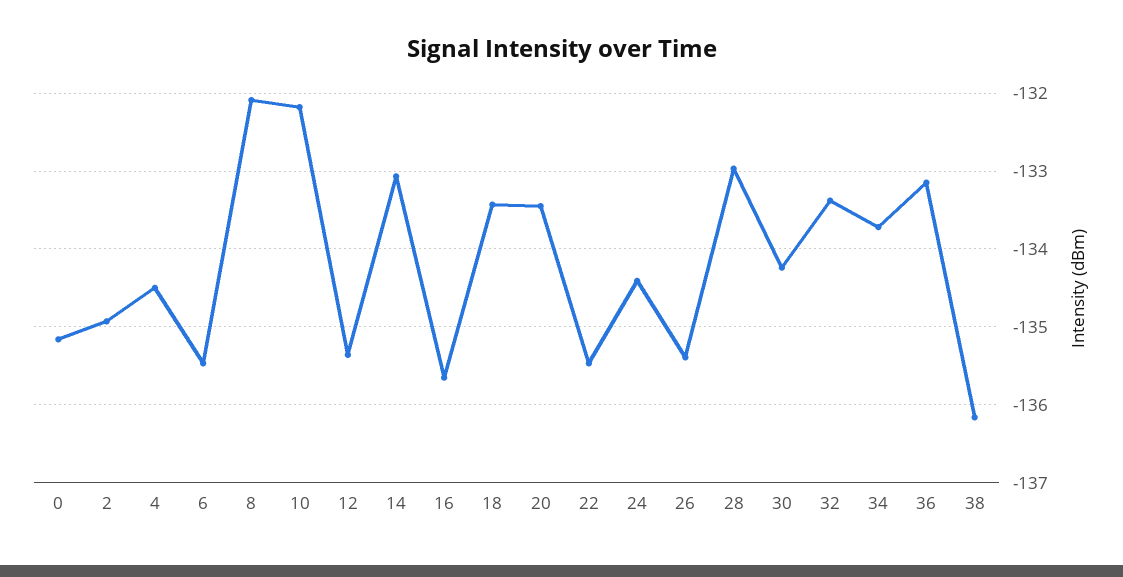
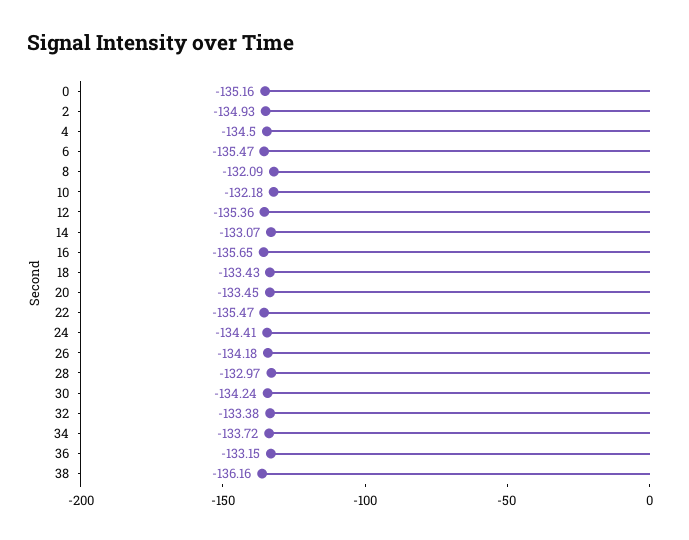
26: -135.4 -> -134.18

